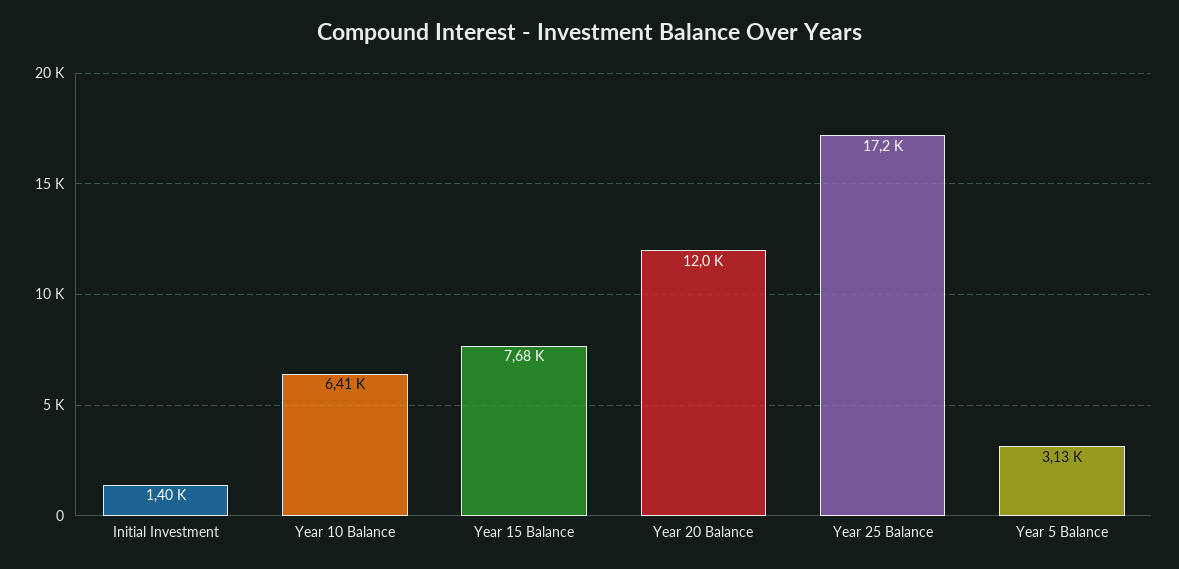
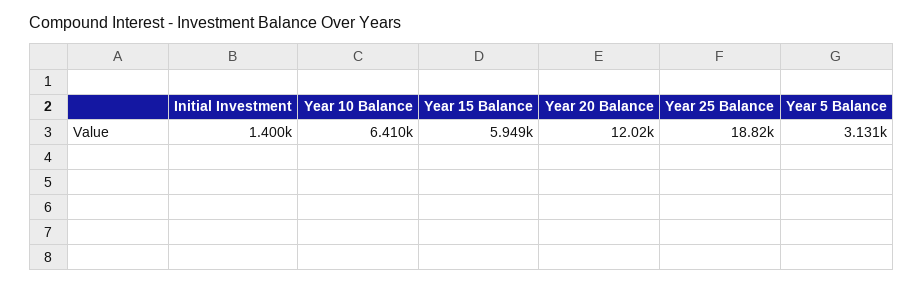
Year 15 Balance: 7680 -> 5949
Year 25 Balance: 17200 -> 18820

